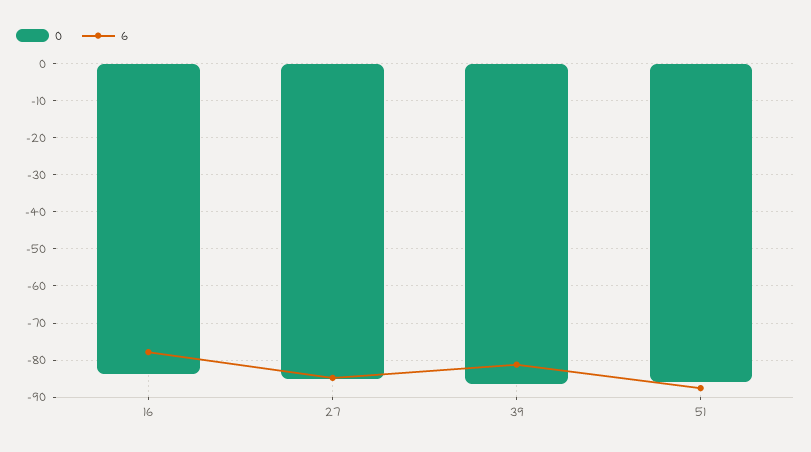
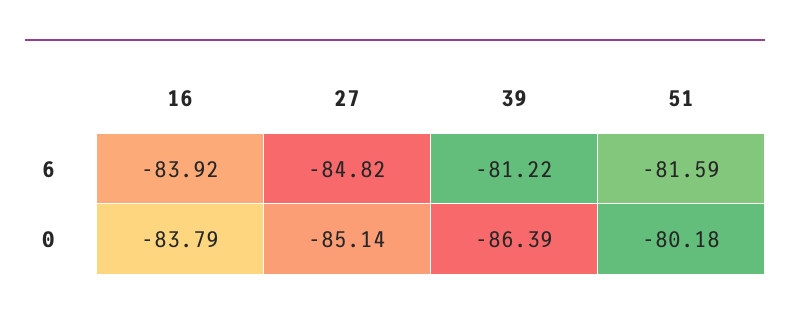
6, 16: -78 -> -83.92
0, 51: -86 -> -80.18
6, 51: -88 -> -81.59

